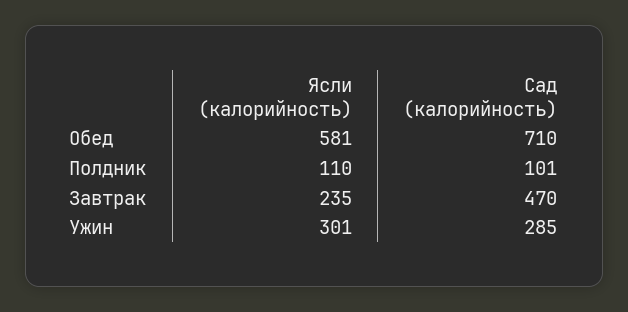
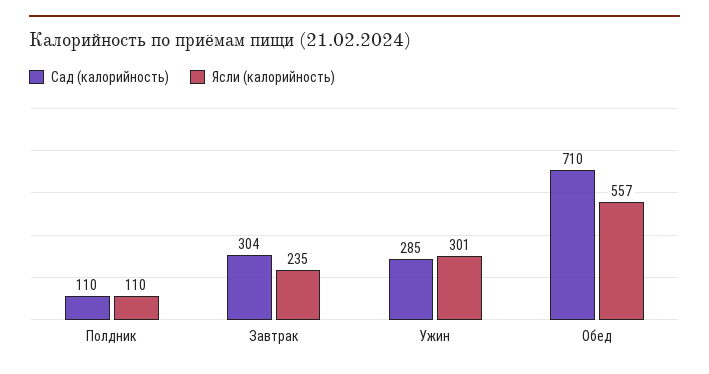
Ясли (калорийность), Обед: 581 -> 557
Сад (калорийность), Полдник: 101 -> 110
Сад (калорийность), Завтрак: 470 -> 304

